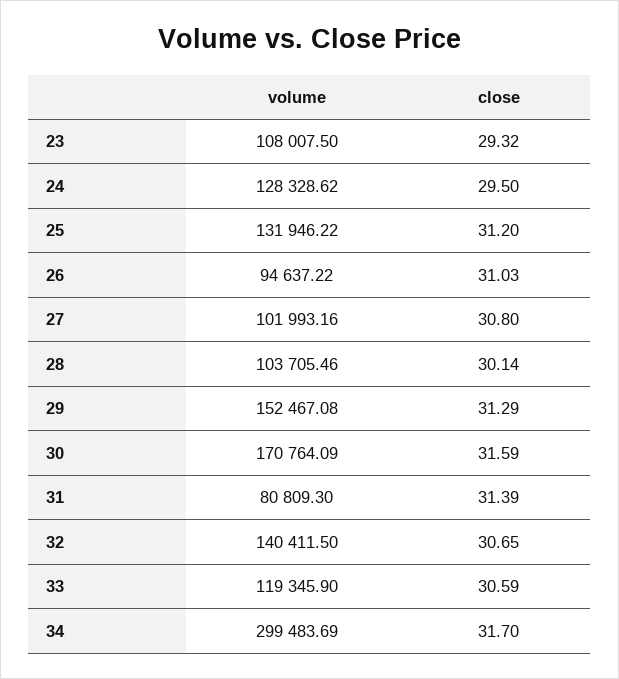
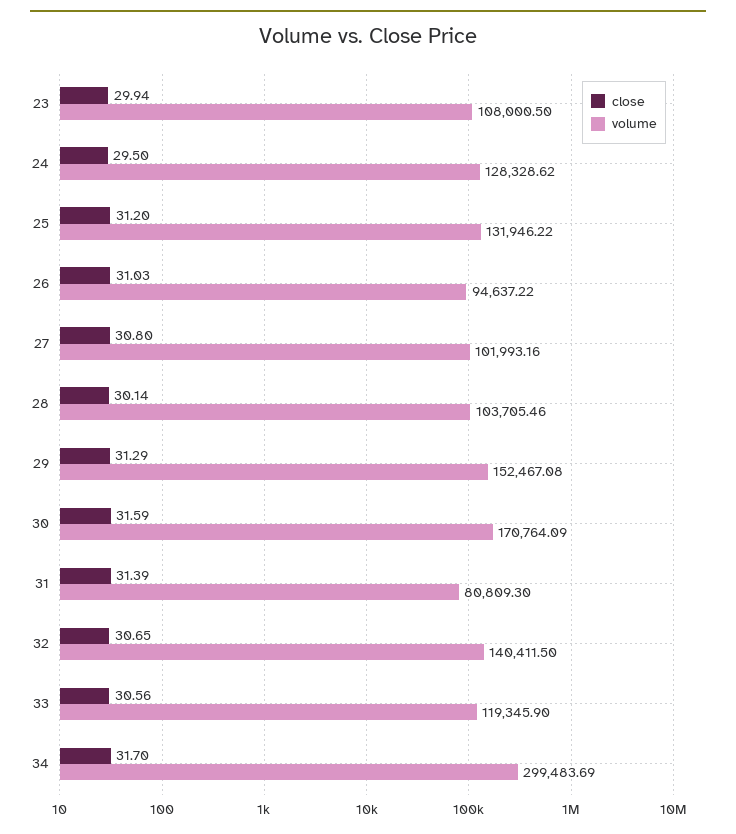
volume, 23: 108007.5 -> 108000.5
close, 23: 29.32 -> 29.94
close, 33: 30.59 -> 30.56

